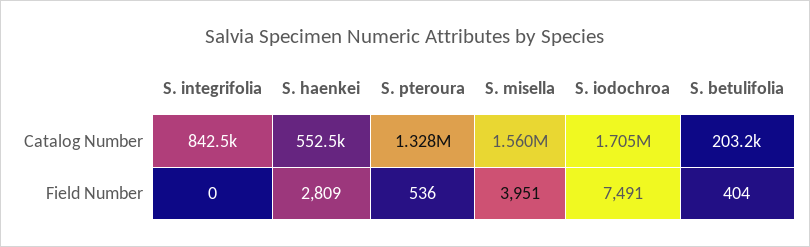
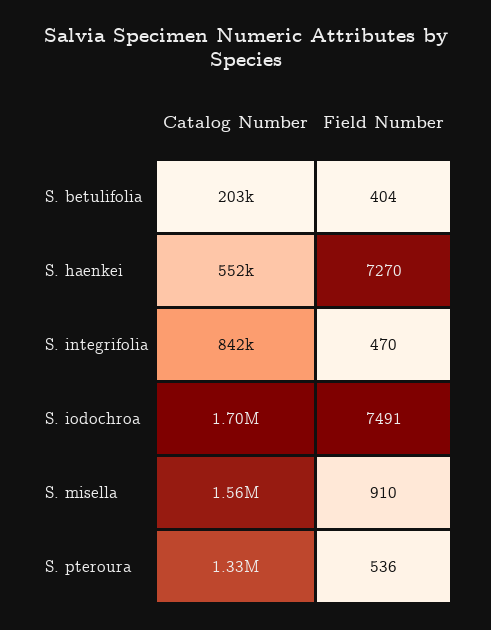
S. integrifolia, Field Number: 0 -> 470
S. haenkei, Field Number: 2809 -> 7270
S. misella, Field Number: 3951 -> 910

